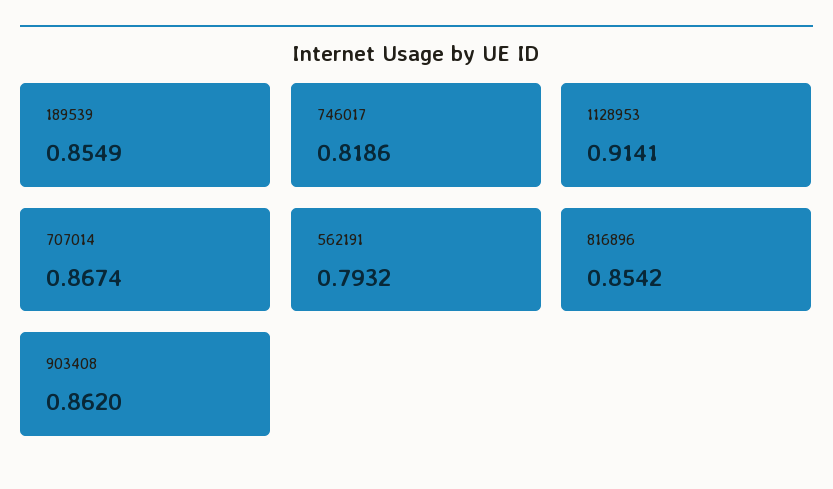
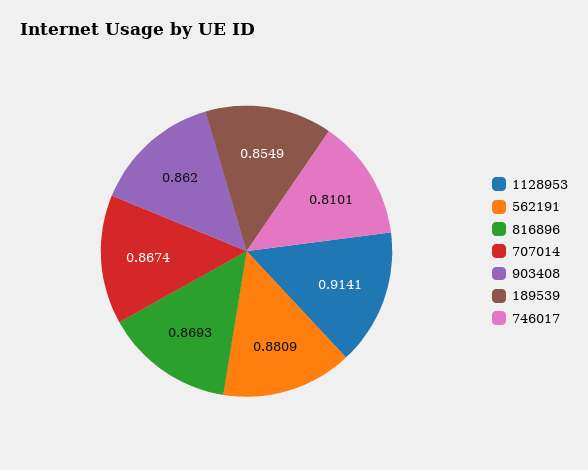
746017: 0.8186 -> 0.8101
562191: 0.7932 -> 0.8809
816896: 0.8542 -> 0.8693

